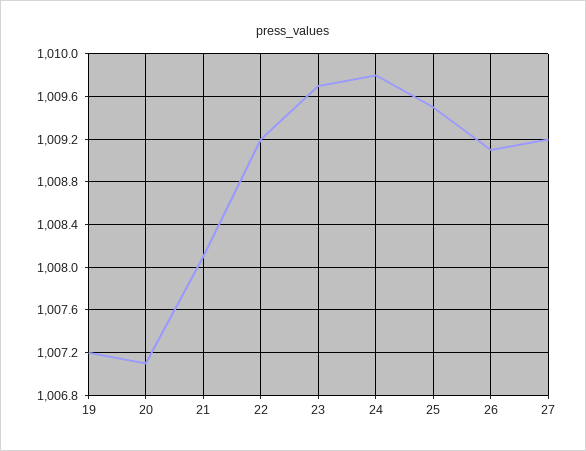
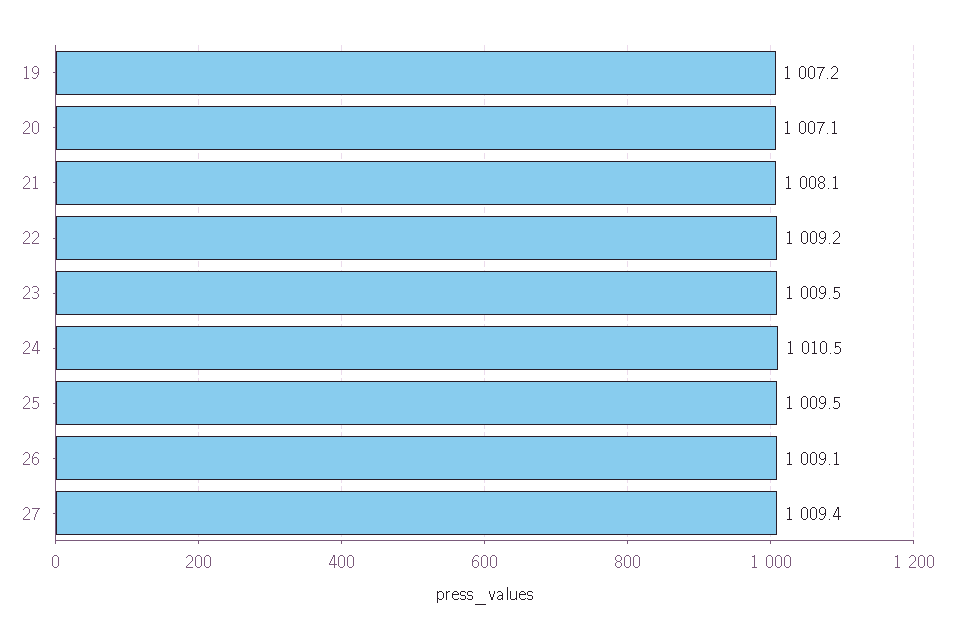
23: 1009.7 -> 1009.5
24: 1009.8 -> 1010.5
27: 1009.2 -> 1009.4

